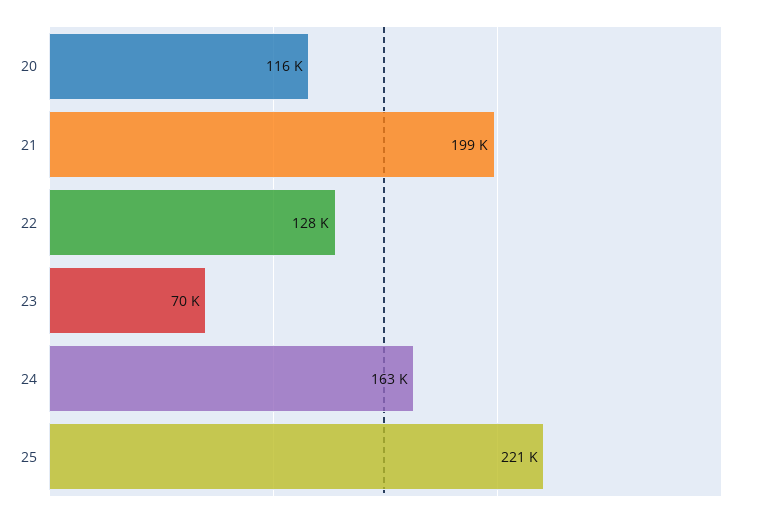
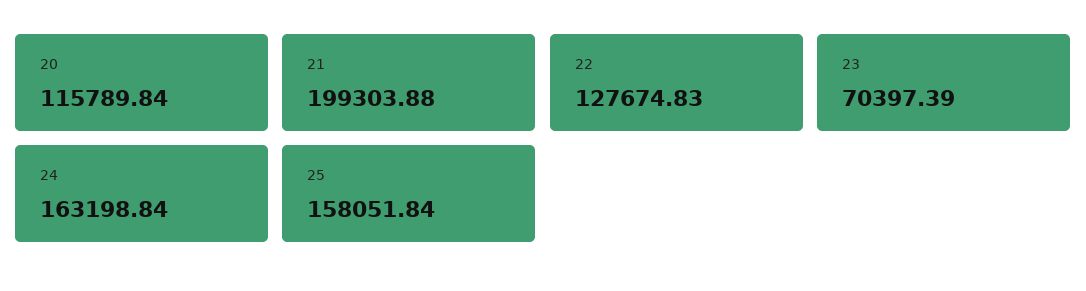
25: 221000 -> 158051.84

